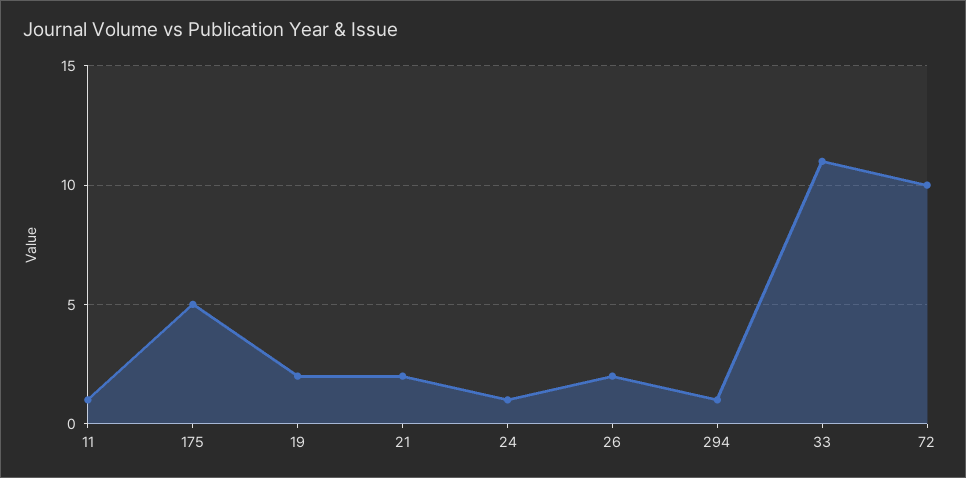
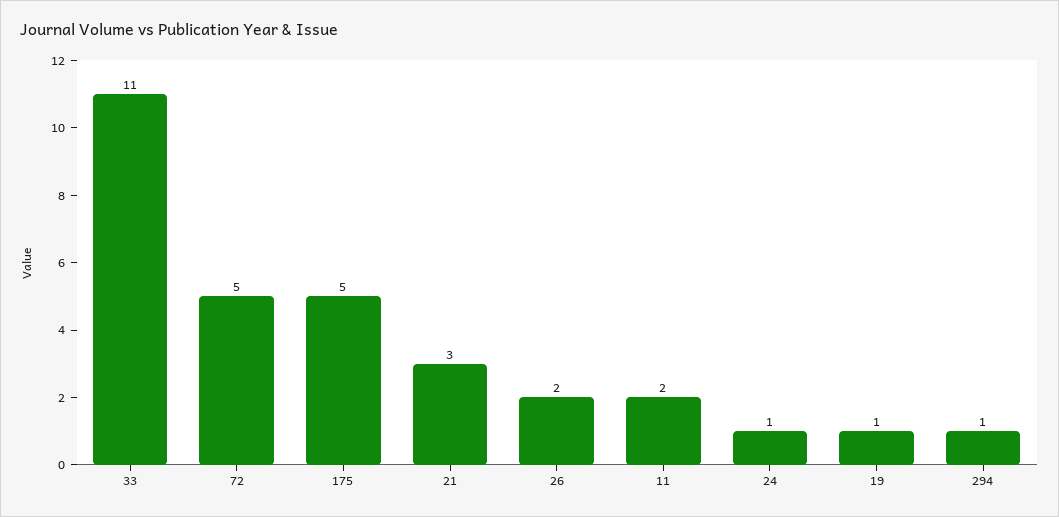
11: 1 -> 2
19: 2 -> 1
21: 2 -> 3
72: 10 -> 5

